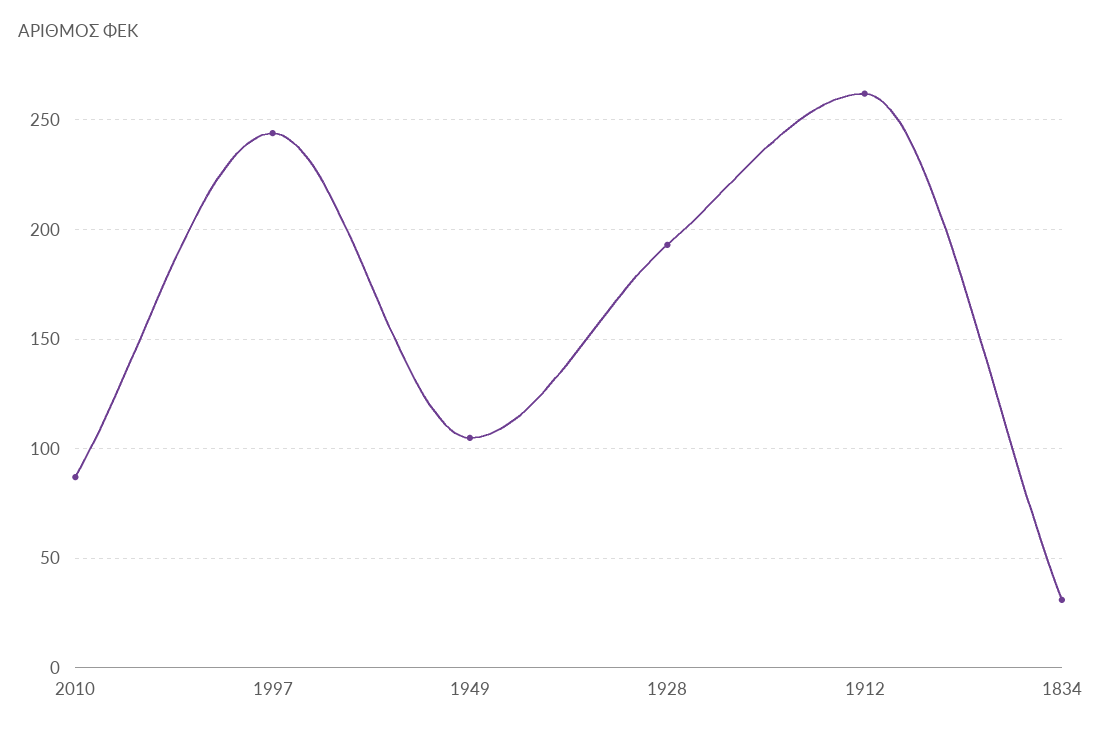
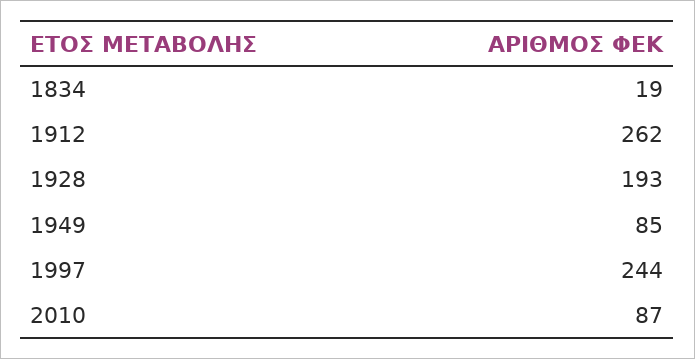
1949: 105 -> 85
1834: 30 -> 19

